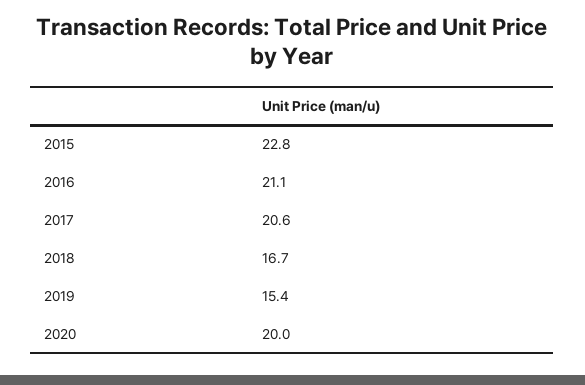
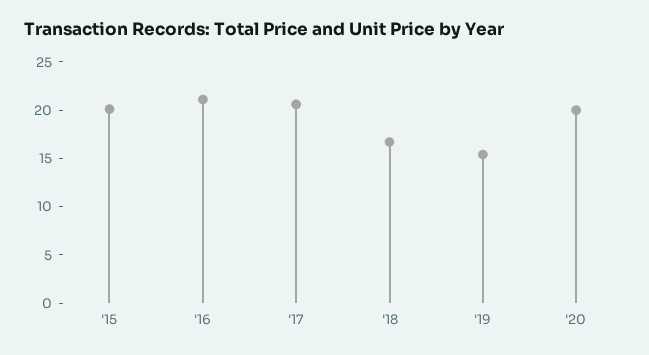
2015: 22.8 -> 20

